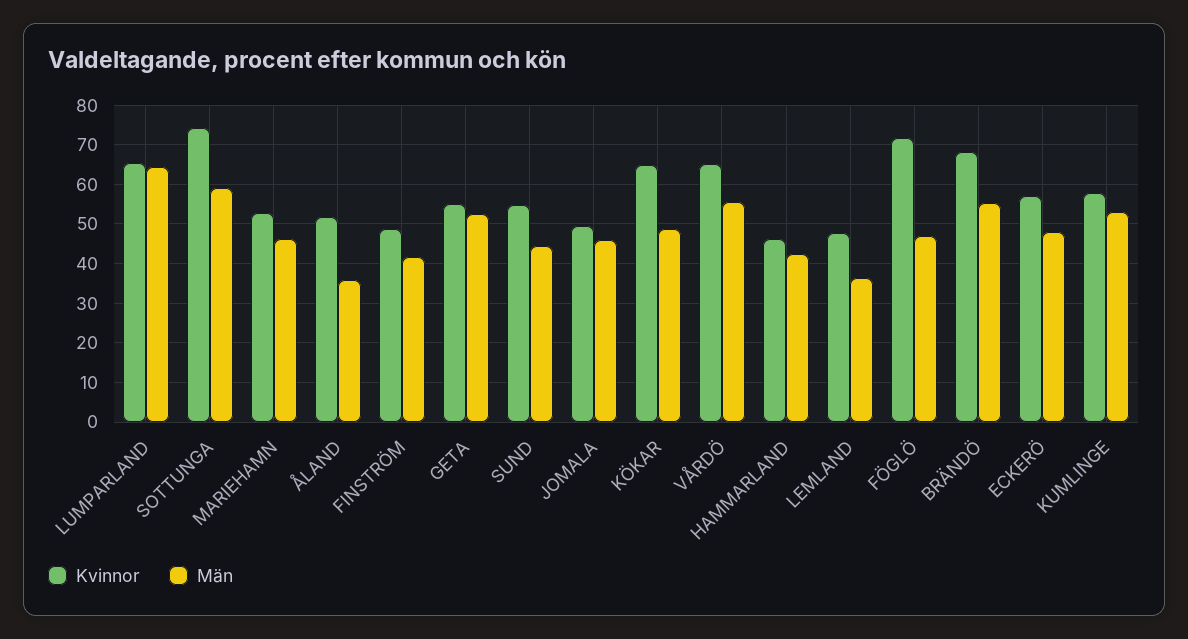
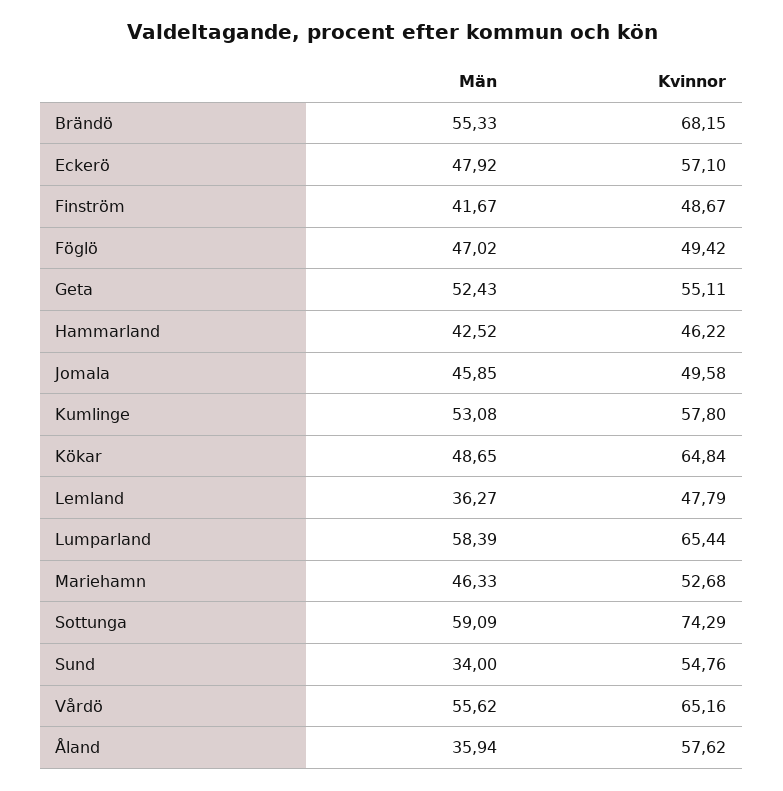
Män, LUMPARLAND: 64 -> 58.39
Kvinnor, ÅLAND: 52 -> 57.62
Män, SUND: 44 -> 34
Kvinnor, FÖGLÖ: 72 -> 49.42

